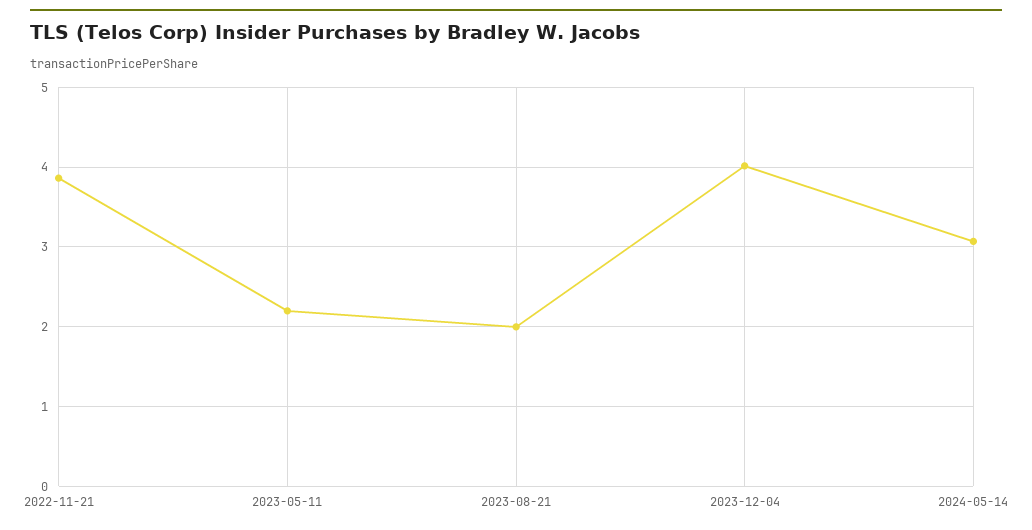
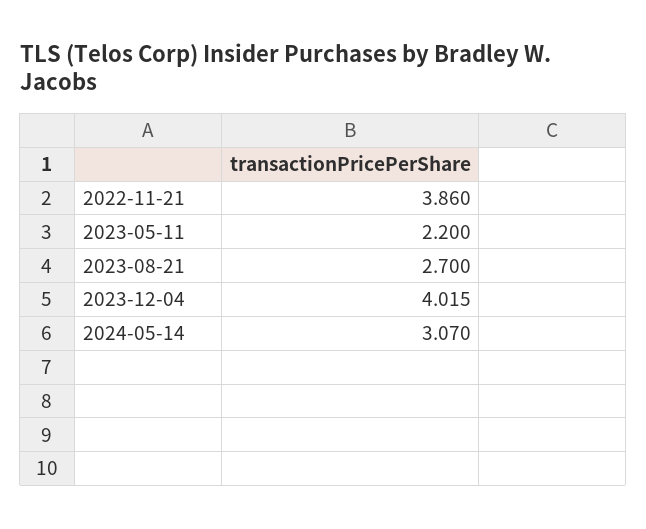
2023-08-21: 2 -> 2.7

